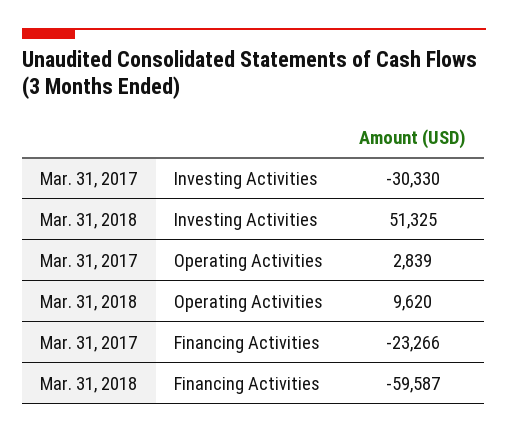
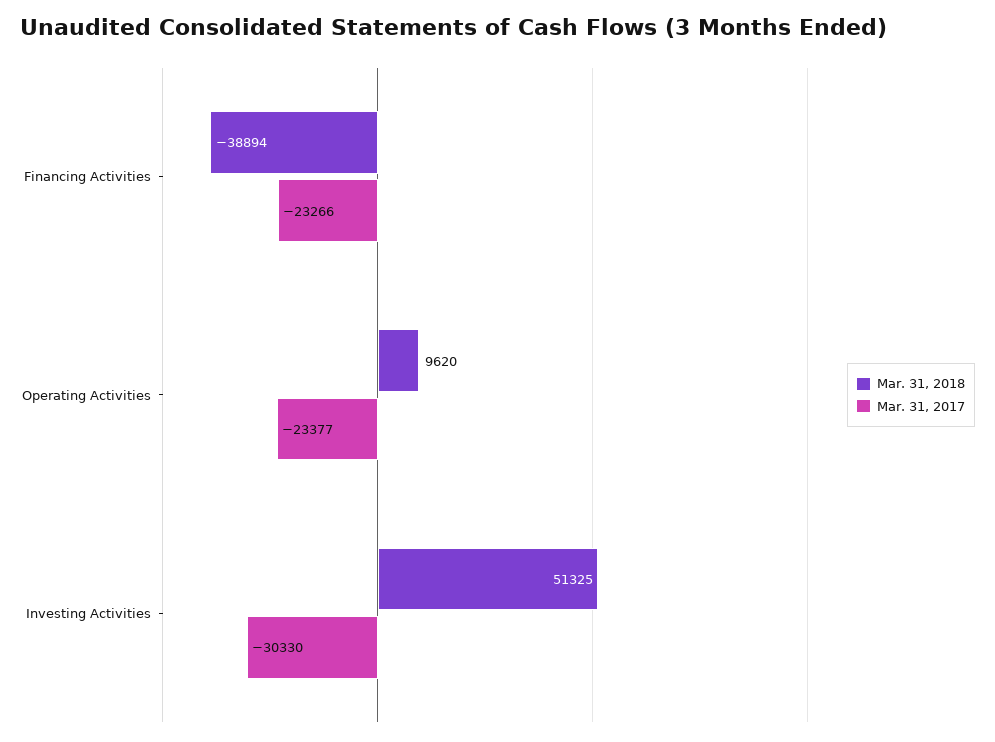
Mar. 31, 2017, Operating Activities: 2839 -> -23377
Mar. 31, 2018, Financing Activities: -59587 -> -38894

